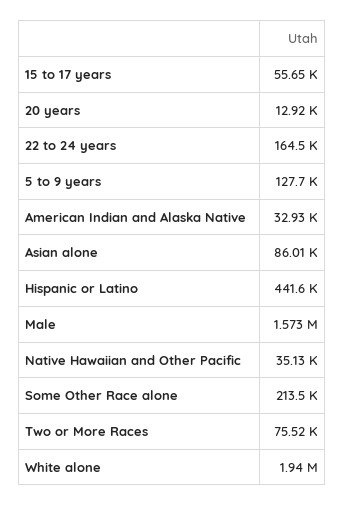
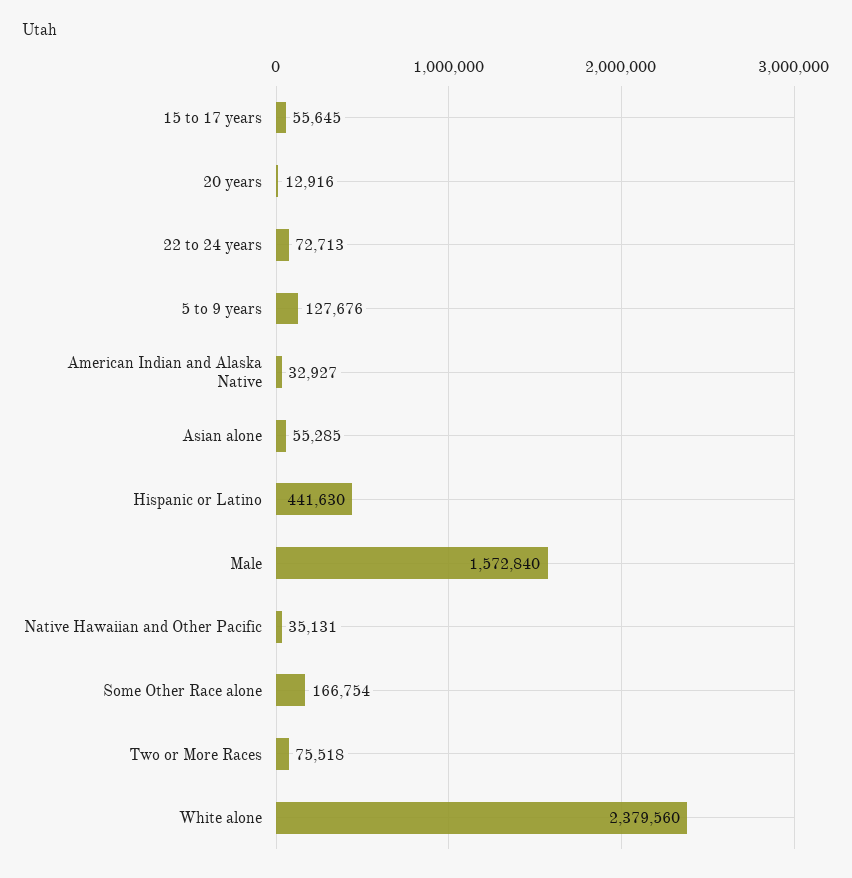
22 to 24 years: 164500 -> 72713
Asian alone: 86010 -> 55285
Some Other Race alone: 213500 -> 166754
White alone: 1940000 -> 2379560

